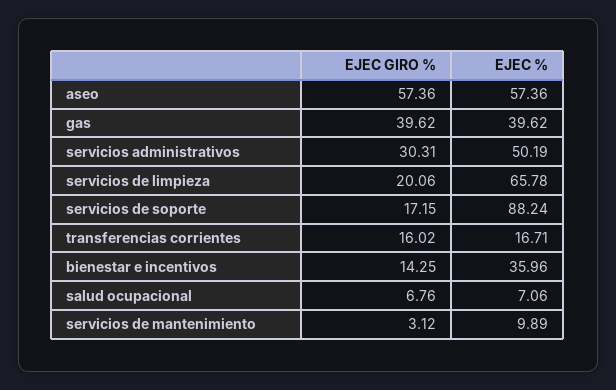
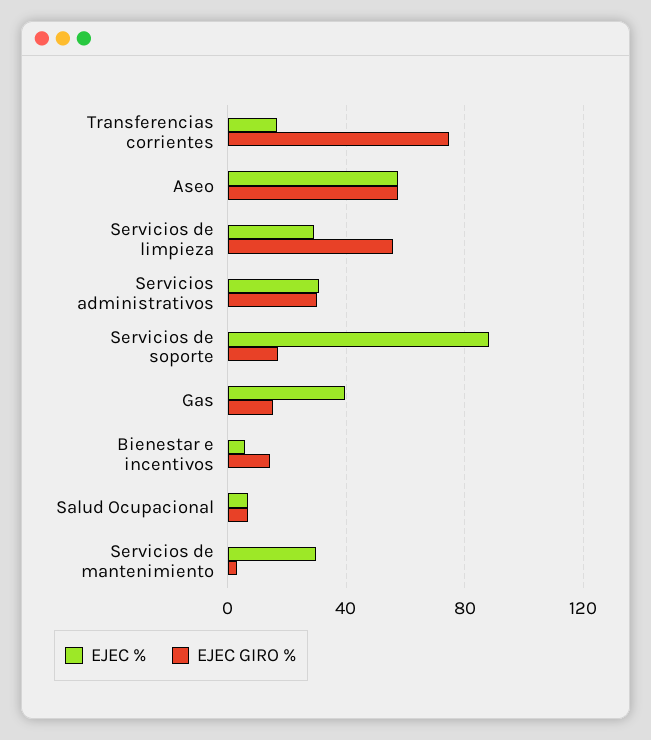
EJEC GIRO %, gas: 39.62 -> 15
EJEC %, servicios administrativos: 50.19 -> 30
EJEC GIRO %, servicios de limpieza: 20.06 -> 55
EJEC %, servicios de limpieza: 65.78 -> 30
EJEC GIRO %, transferencias corrientes: 16.02 -> 75
EJEC %, bienestar e incentivos: 35.96 -> 5
EJEC %, servicios de mantenimiento: 9.89 -> 30

